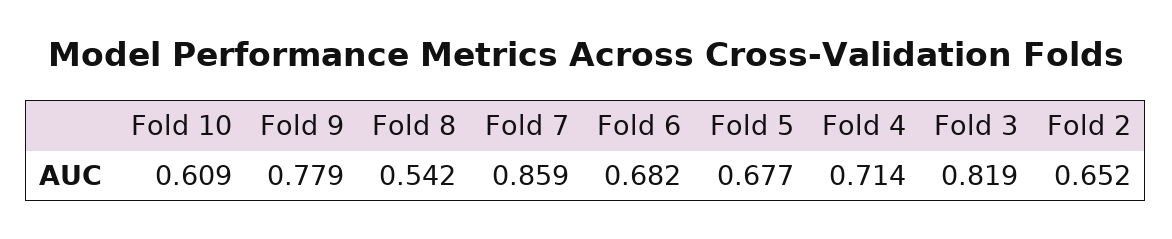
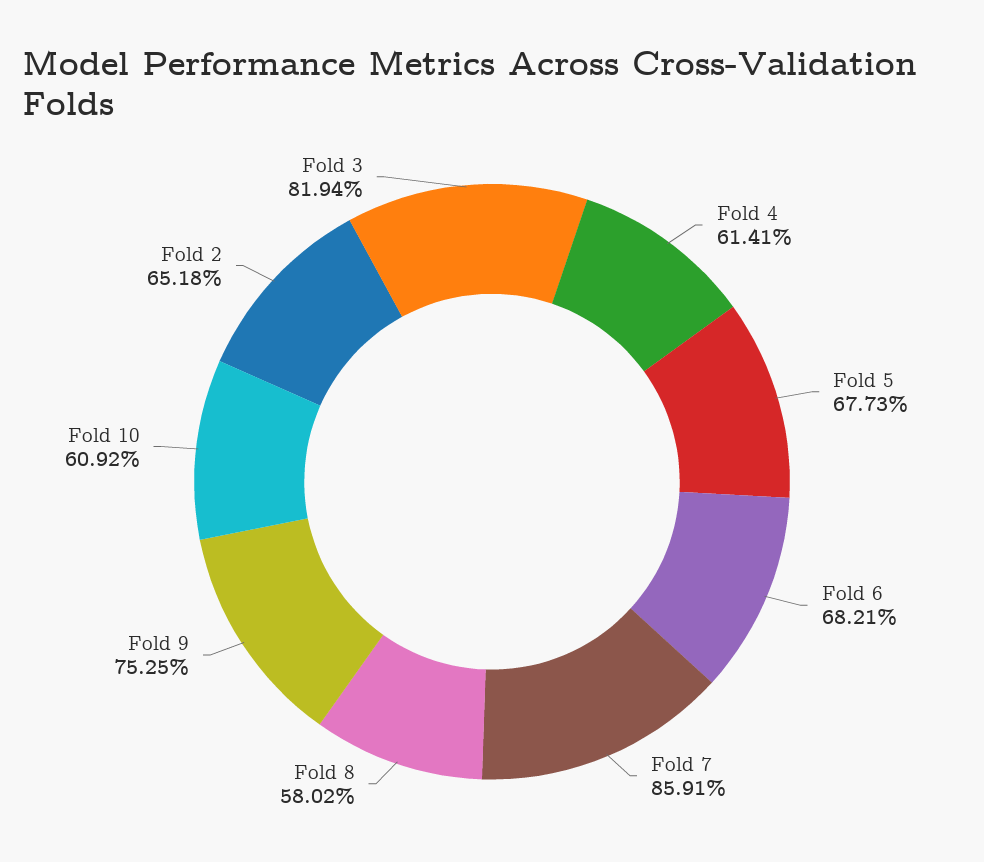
Fold 9: 0.779 -> 0.7525
Fold 8: 0.542 -> 0.5802
Fold 4: 0.714 -> 0.6141

